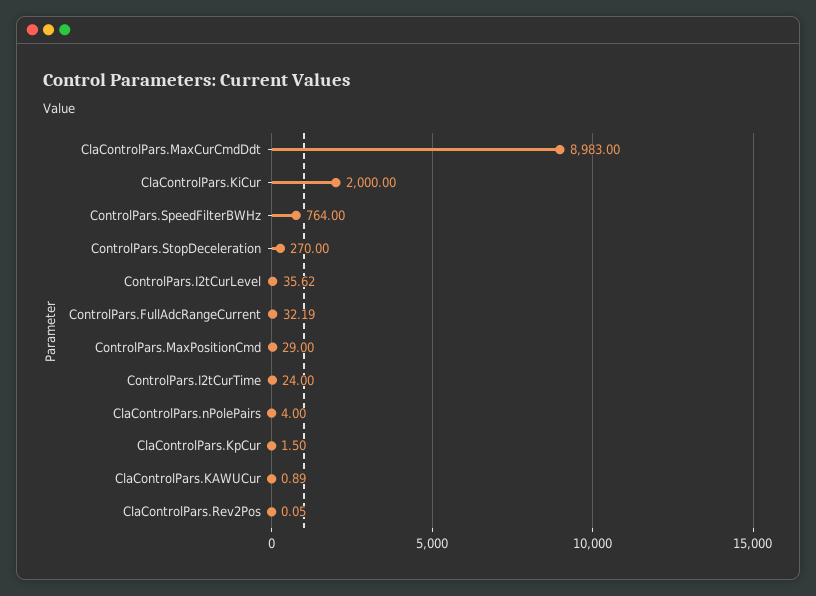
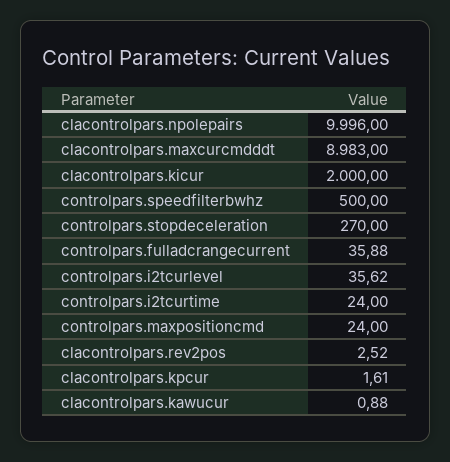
ControlPars.SpeedFilterBWHz: 764 -> 500
ControlPars.FullAdcRangeCurrent: 32.19 -> 35.88
ControlPars.MaxPositionCmd: 29 -> 24
ClaControlPars.nPolePairs: 4 -> 9996
ClaControlPars.KpCur: 1.5 -> 1.61
ClaControlPars.KAWUCur: 0.89 -> 0.88
ClaControlPars.Rev2Pos: 0.05 -> 2.52

